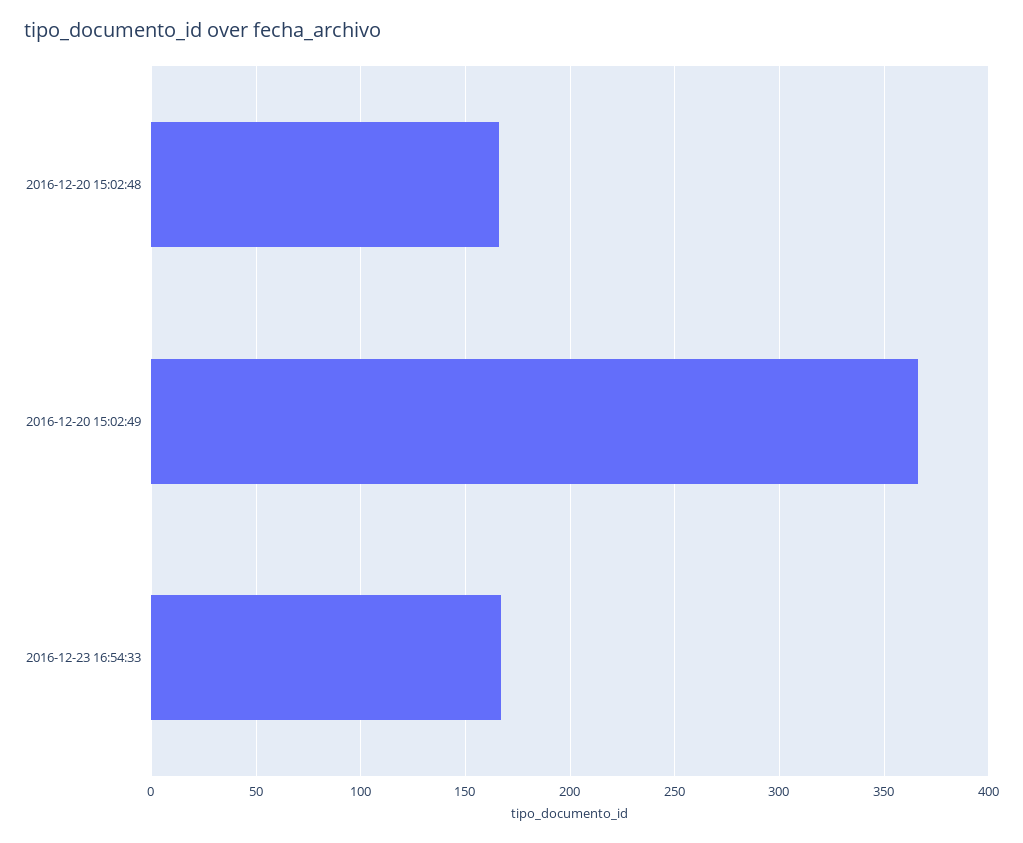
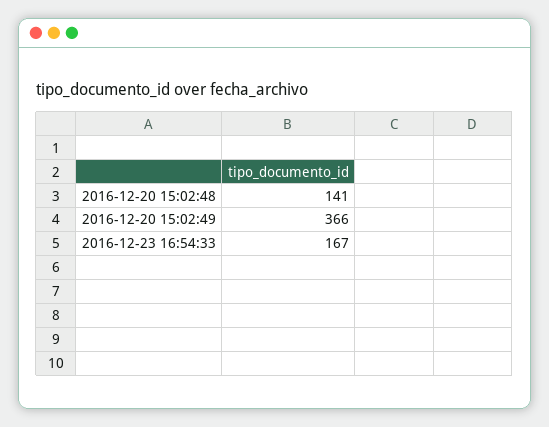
2016-12-20 15:02:48: 165 -> 141

